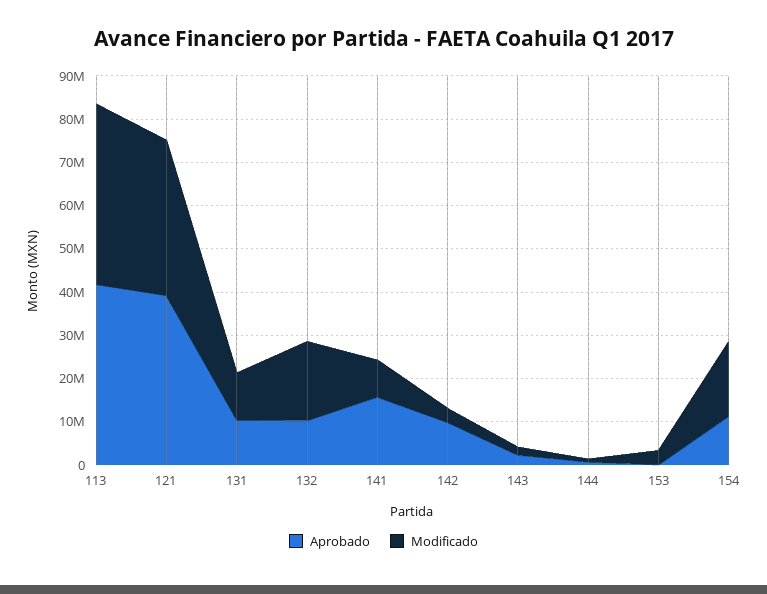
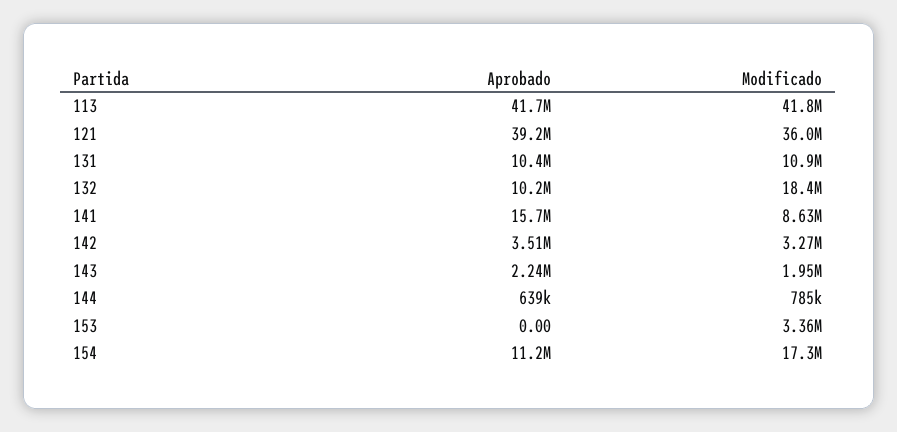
Aprobado, 142: 10000000 -> 3510000

